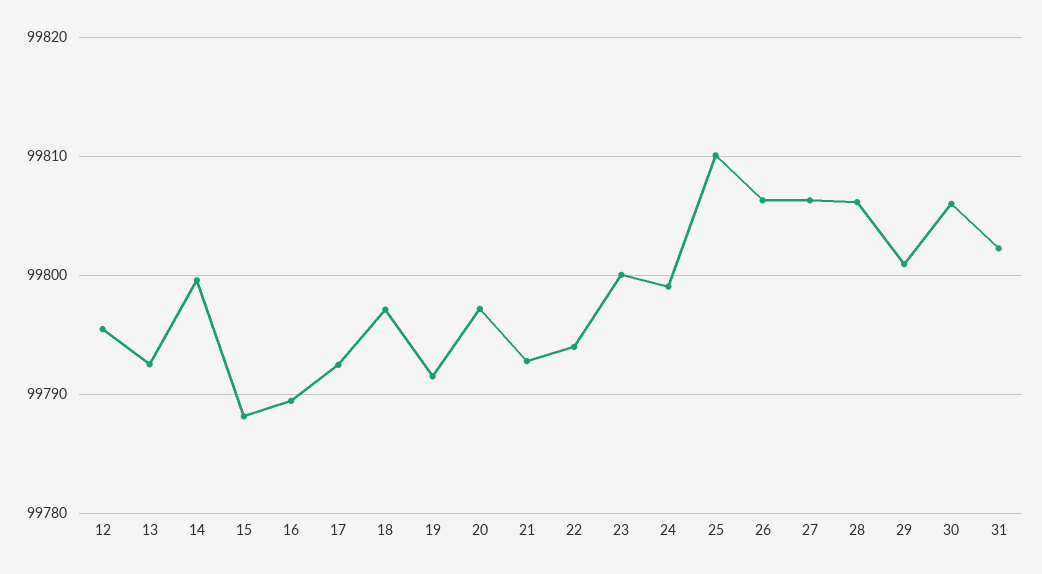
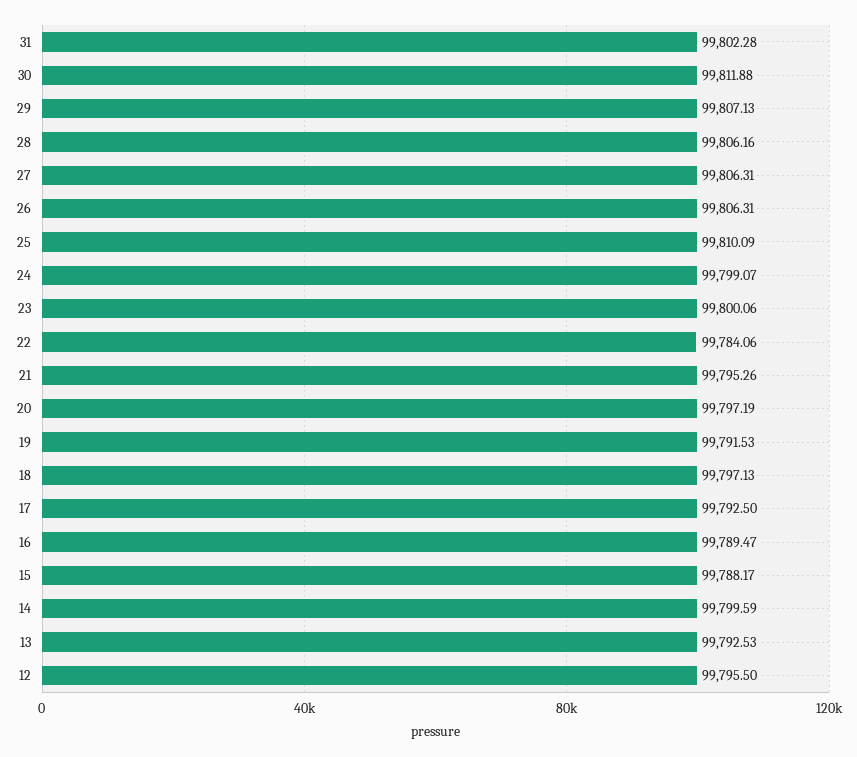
21: 99793 -> 99795.26
22: 99794 -> 99784.06
29: 99801 -> 99807.13
30: 99806 -> 99811.88

